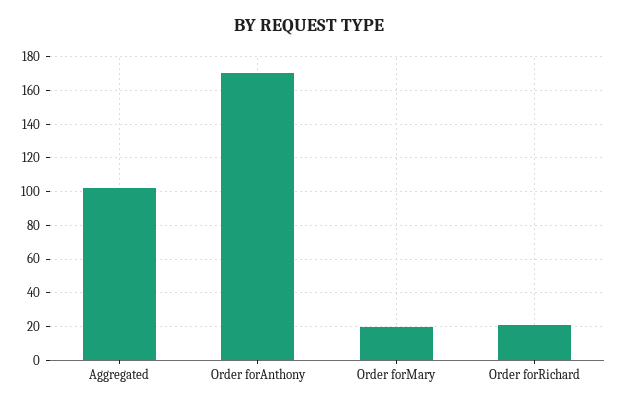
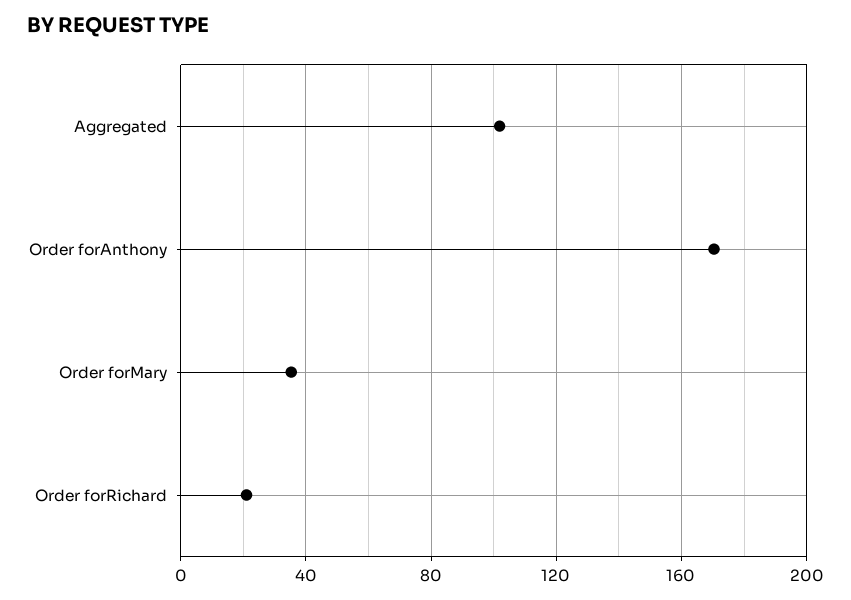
Order forMary: 20 -> 35

